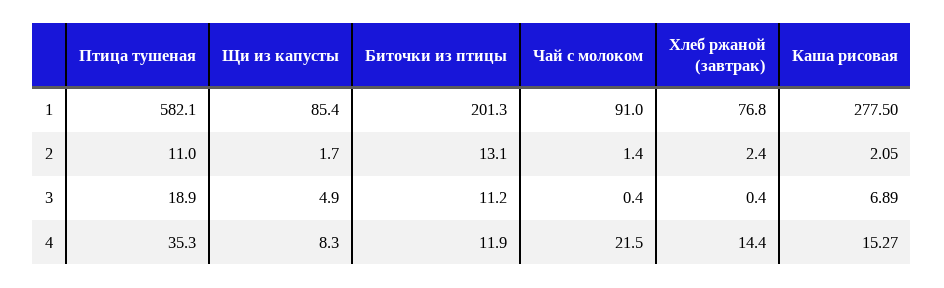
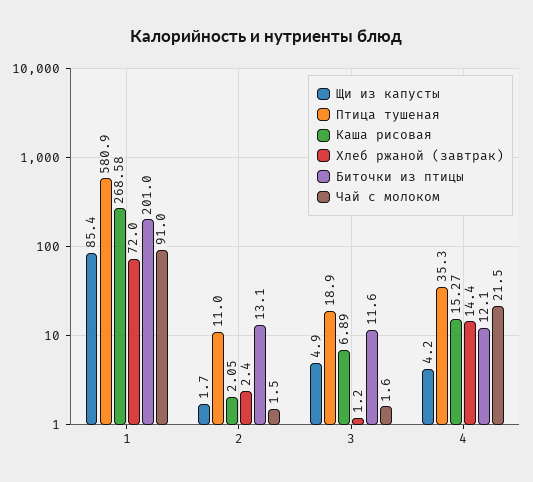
Птица тушеная, 1: 582.1 -> 580.9
Биточки из птицы, 1: 201.3 -> 201
Хлеб ржаной (завтрак), 1: 76.8 -> 72
Каша рисовая, 1: 277.5 -> 268.58
Чай с молоком, 2: 1.4 -> 1.5
Биточки из птицы, 3: 11.2 -> 11.6
Чай с молоком, 3: 0.4 -> 1.6
Хлеб ржаной (завтрак), 3: 0.4 -> 1.2
Щи из капусты, 4: 8.3 -> 4.2
Биточки из птицы, 4: 11.9 -> 12.1

